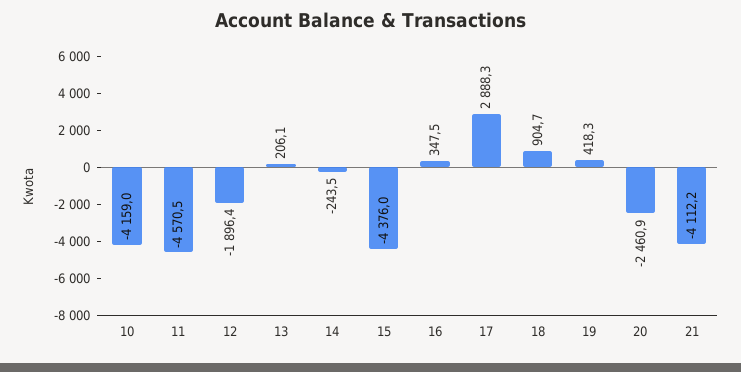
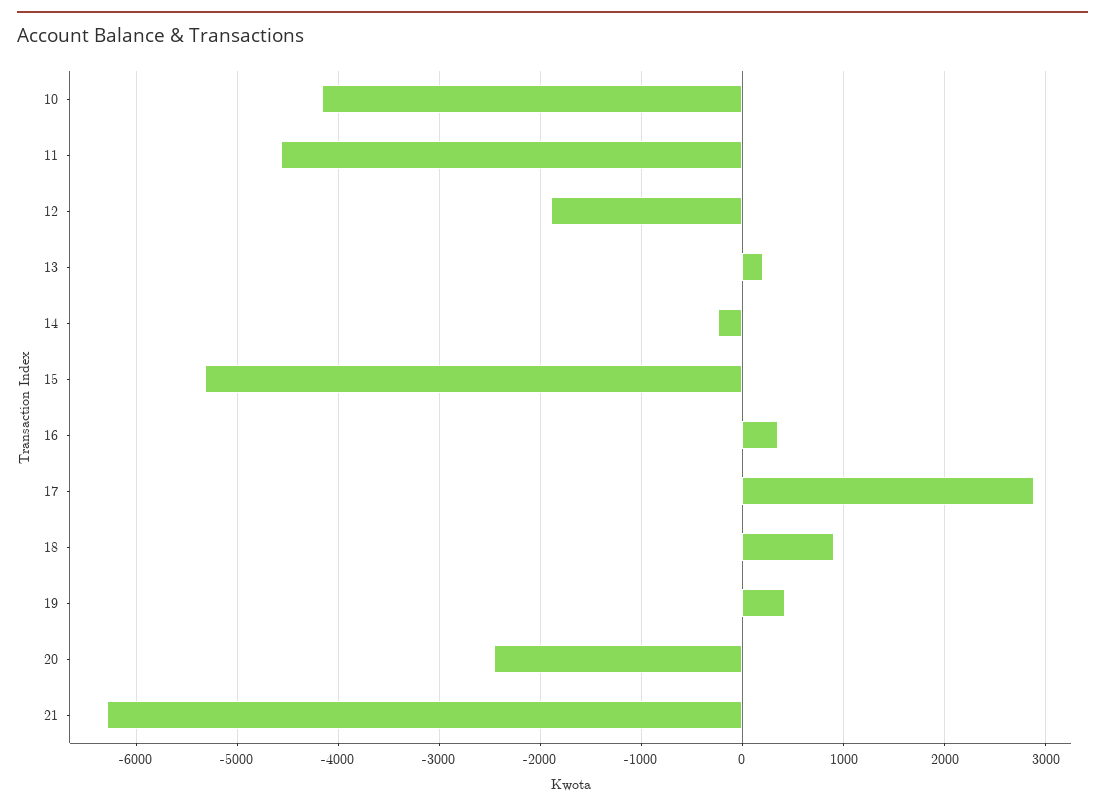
15: -4376 -> -5300
21: -4112.2 -> -6300

